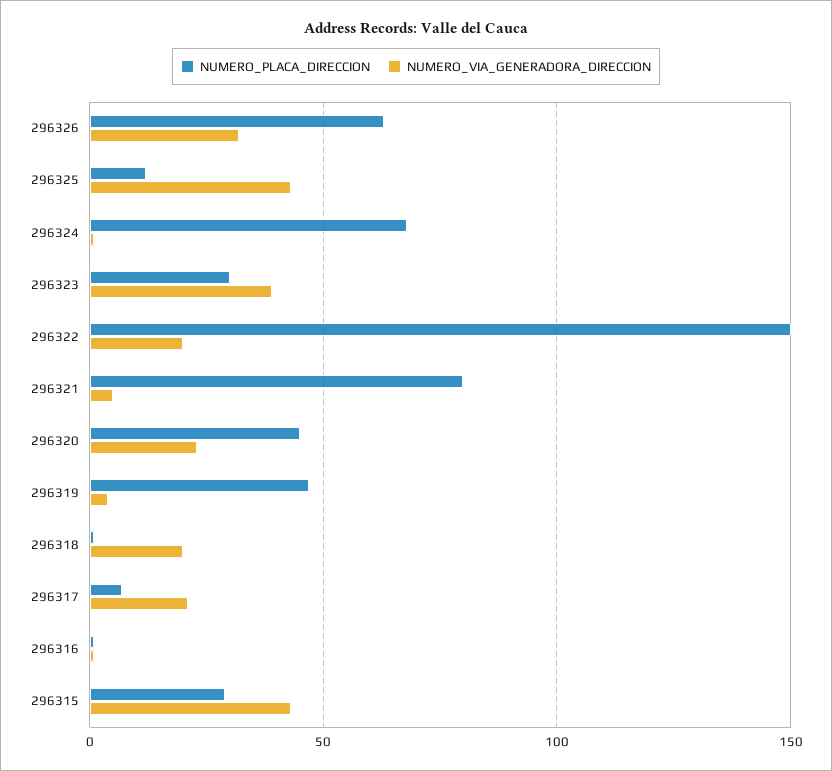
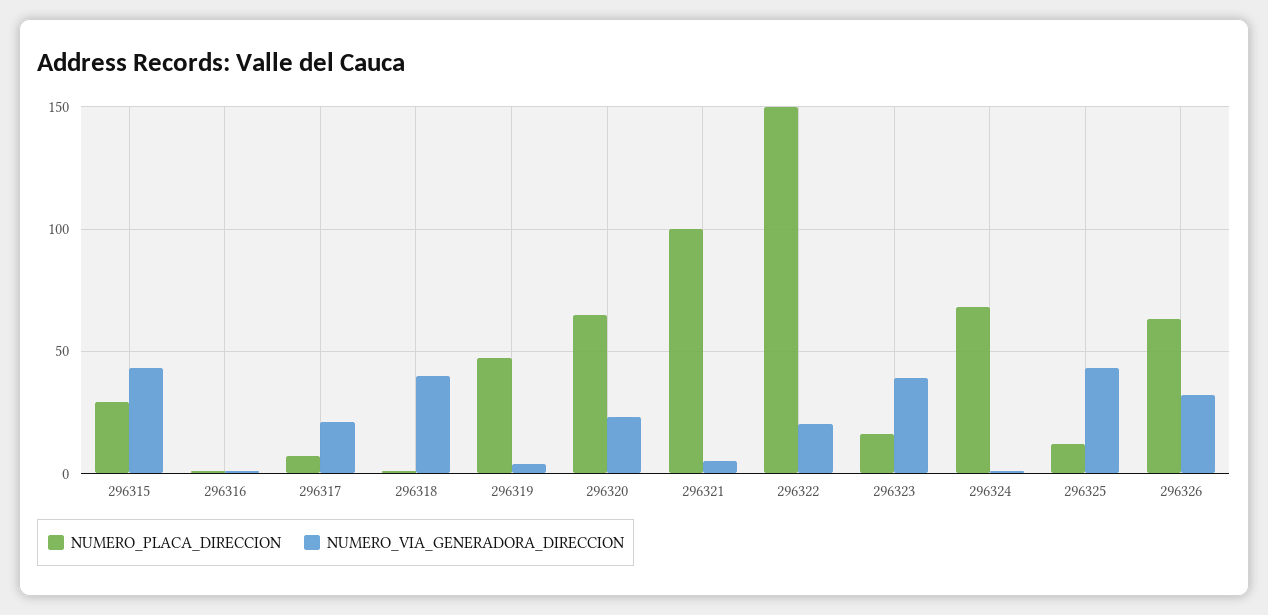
NUMERO_PLACA_DIRECCION, 296323: 30 -> 15
NUMERO_PLACA_DIRECCION, 296321: 80 -> 100
NUMERO_PLACA_DIRECCION, 296320: 45 -> 65
NUMERO_VIA_GENERADORA_DIRECCION, 296318: 20 -> 40

